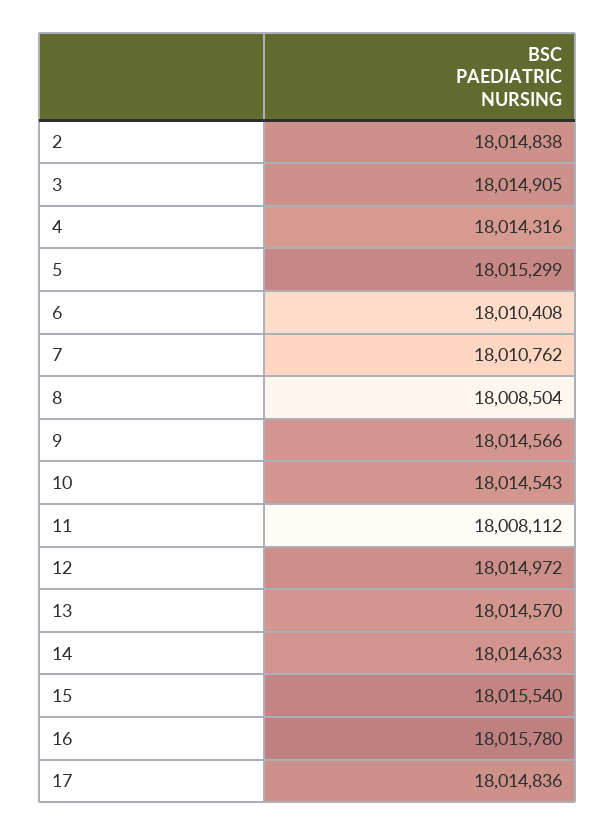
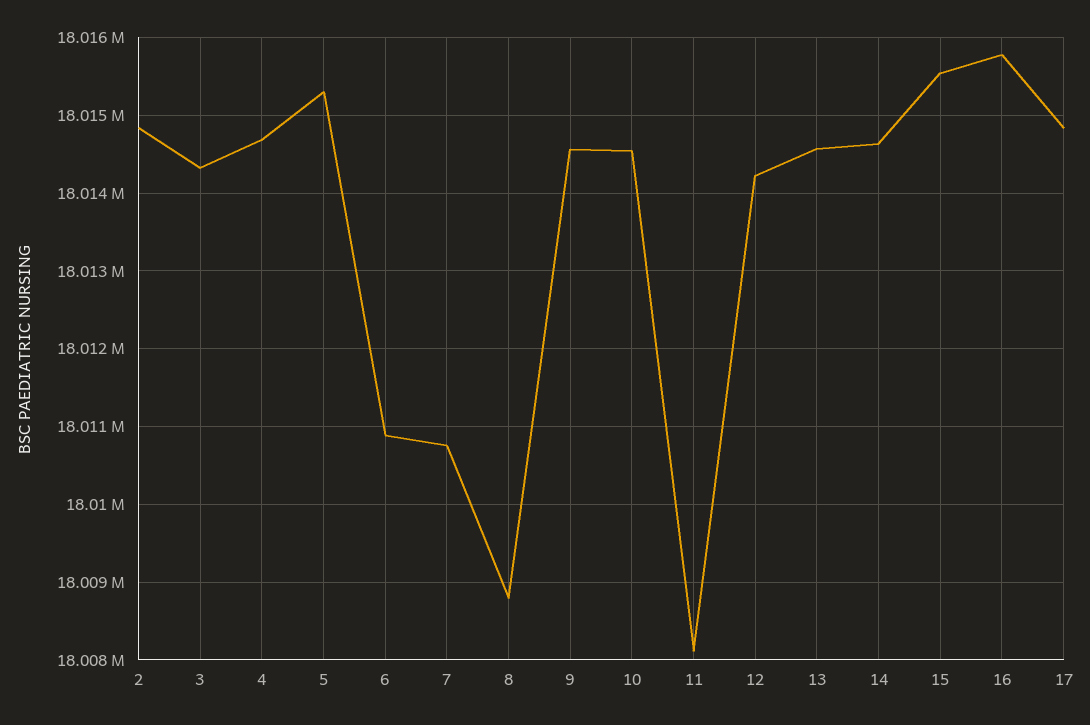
3: 18014905 -> 18014300
4: 18014316 -> 18014700
6: 18010408 -> 18010900
8: 18008504 -> 18008800
12: 18014972 -> 18014200

